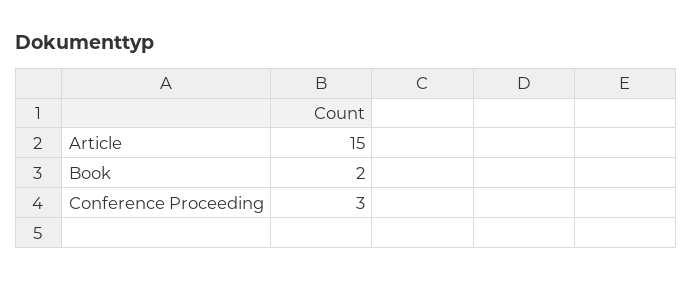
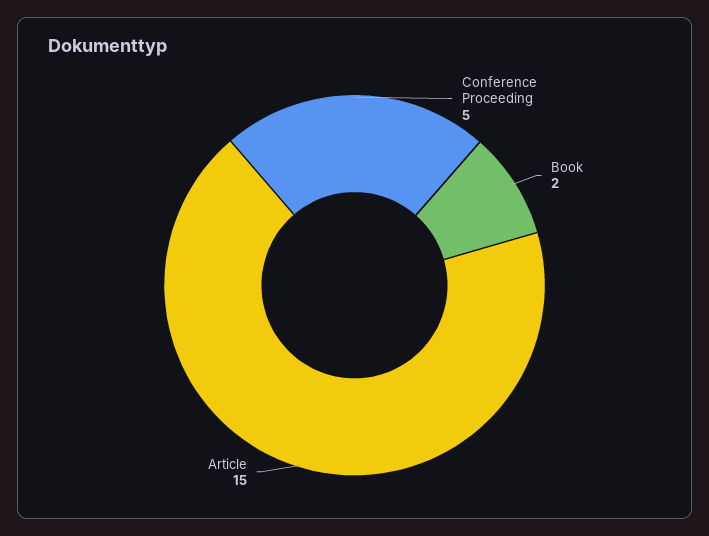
Conference Proceeding: 3 -> 5

